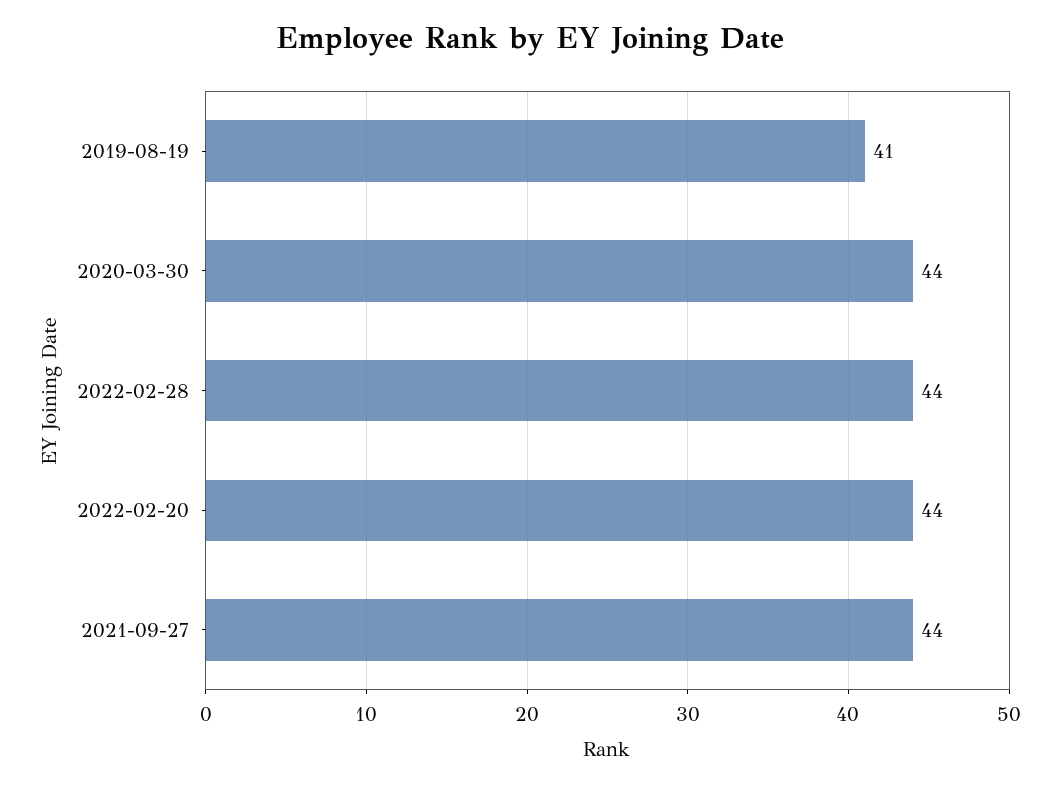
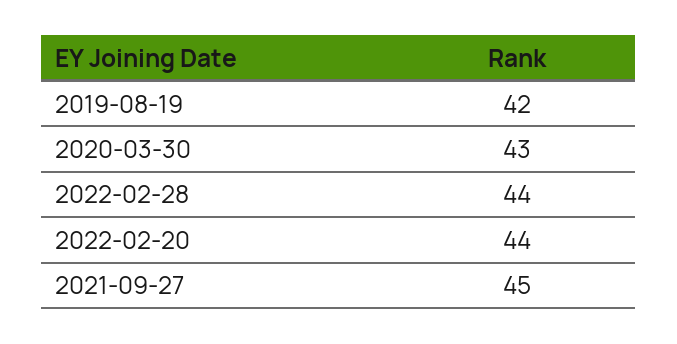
2019-08-19: 41 -> 42
2020-03-30: 44 -> 43
2021-09-27: 44 -> 45

